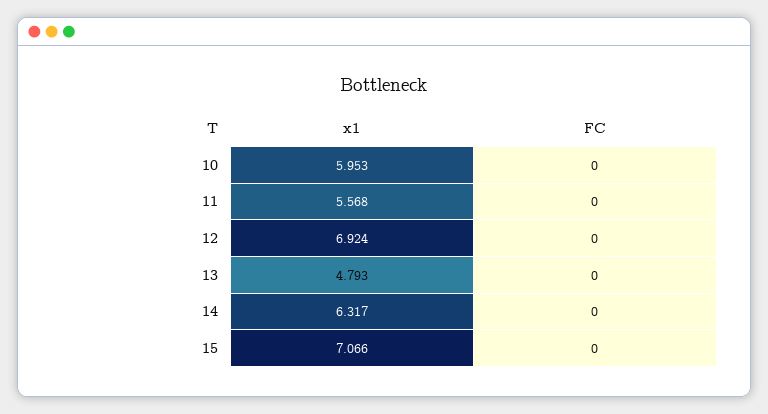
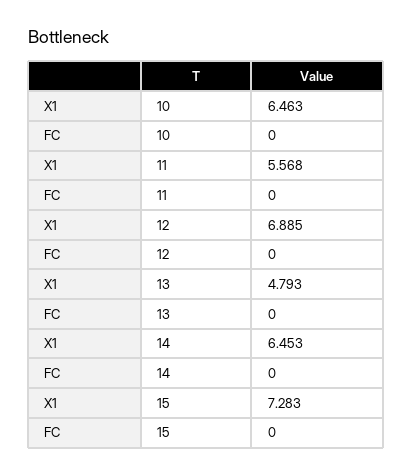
x1, 10: 5.953 -> 6.463
x1, 12: 6.924 -> 6.885
x1, 14: 6.317 -> 6.453
x1, 15: 7.066 -> 7.283

